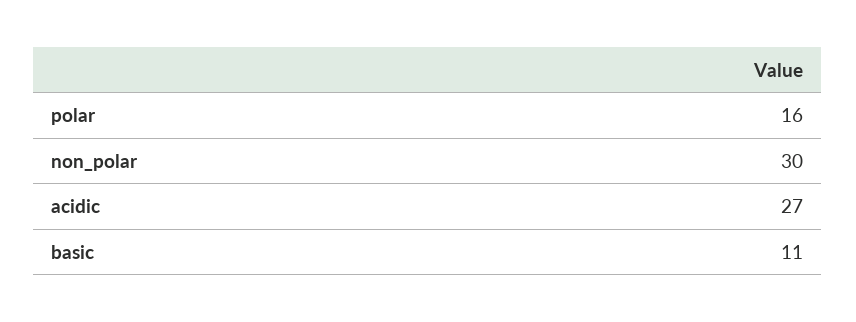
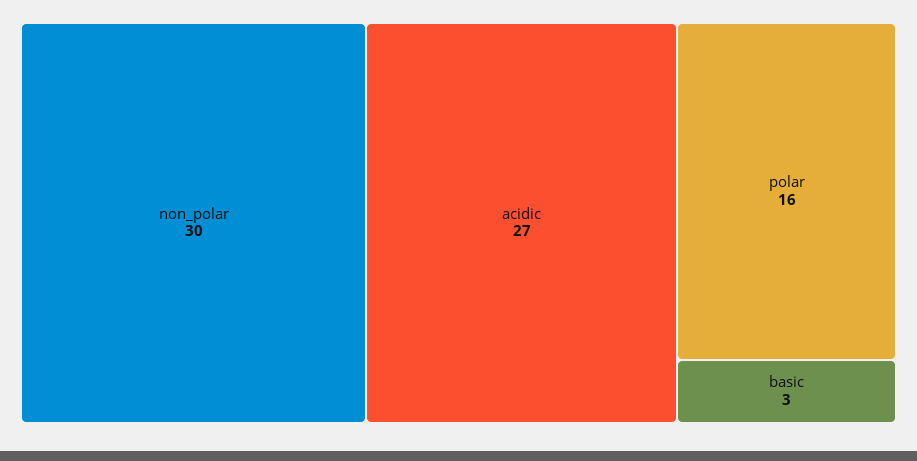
basic: 11 -> 3

